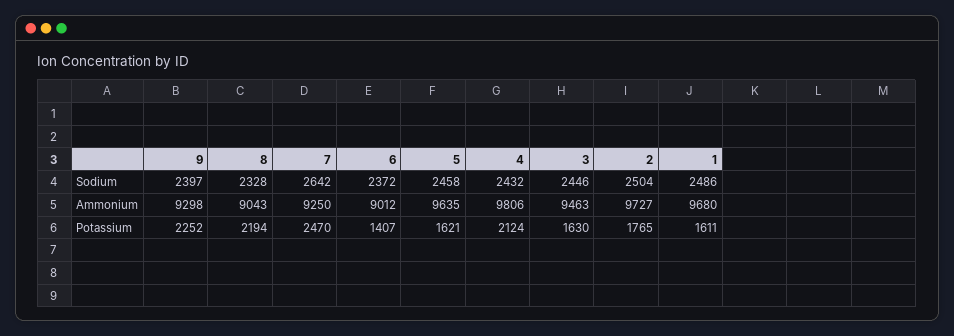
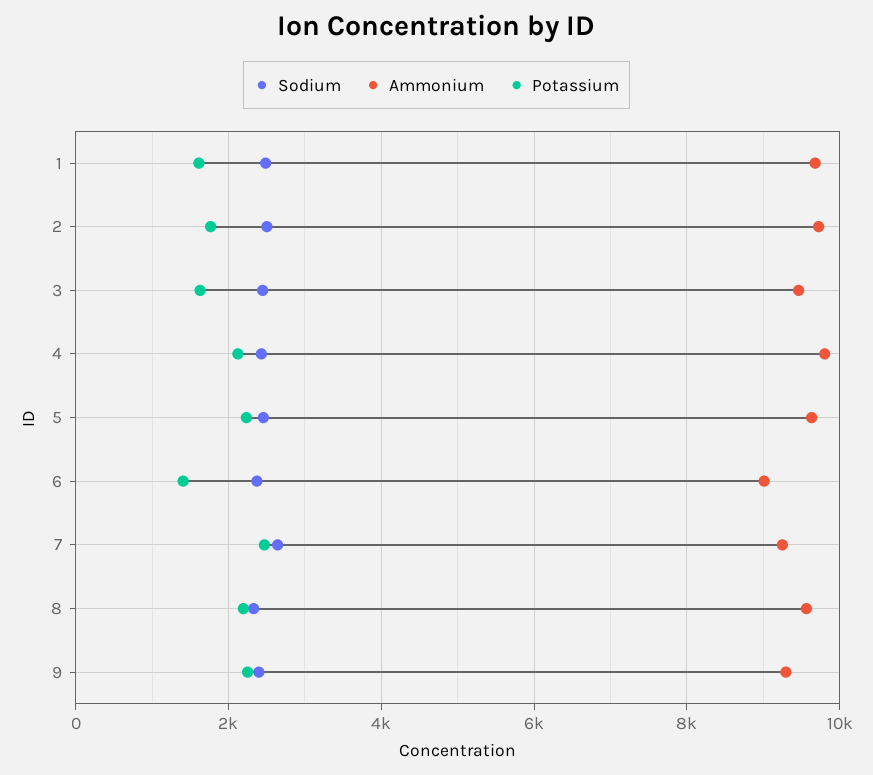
Ammonium, 8: 9043 -> 9600
Potassium, 5: 1621 -> 2200

